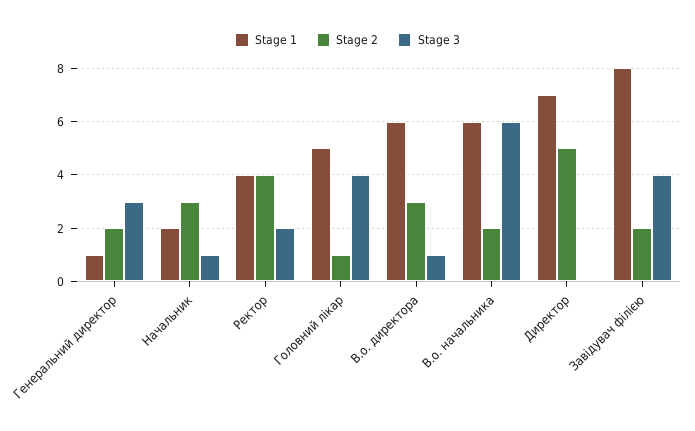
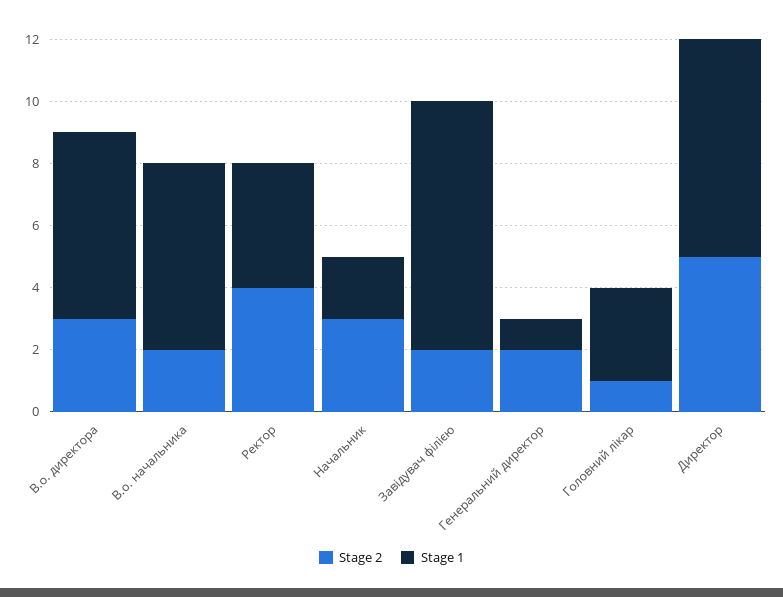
Stage 3, Генеральний директор: 3 -> none
Stage 3, Начальник: 1 -> none
Stage 3, Ректор: 2 -> none
Stage 1, Головний лікар: 5 -> 3
Stage 3, Головний лікар: 4 -> none
Stage 3, В.о. директора: 1 -> none
Stage 3, В.о. начальника: 6 -> none
Stage 3, Директор: 0 -> none
Stage 3, Завідувач філією: 4 -> none

